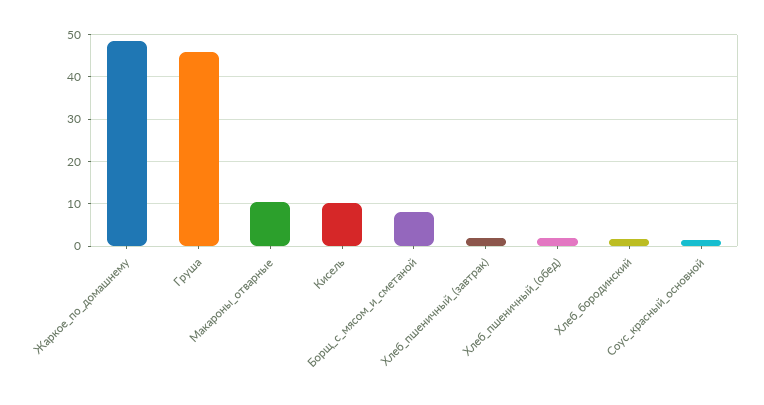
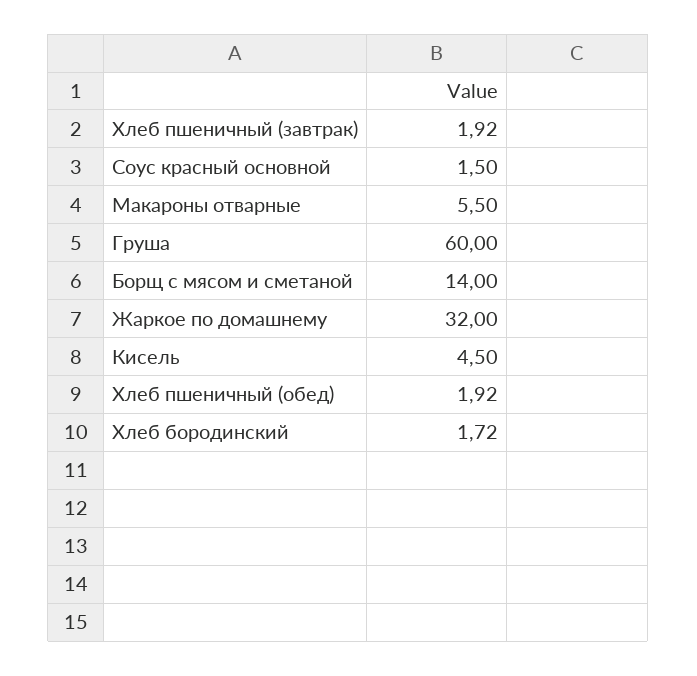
Жаркое_по_домашнему: 48 -> 32
Груша: 46 -> 60
Макароны_отварные: 10 -> 5.5
Кисель: 10 -> 4.5
Борщ_с_мясом_и_сметаной: 8 -> 14

